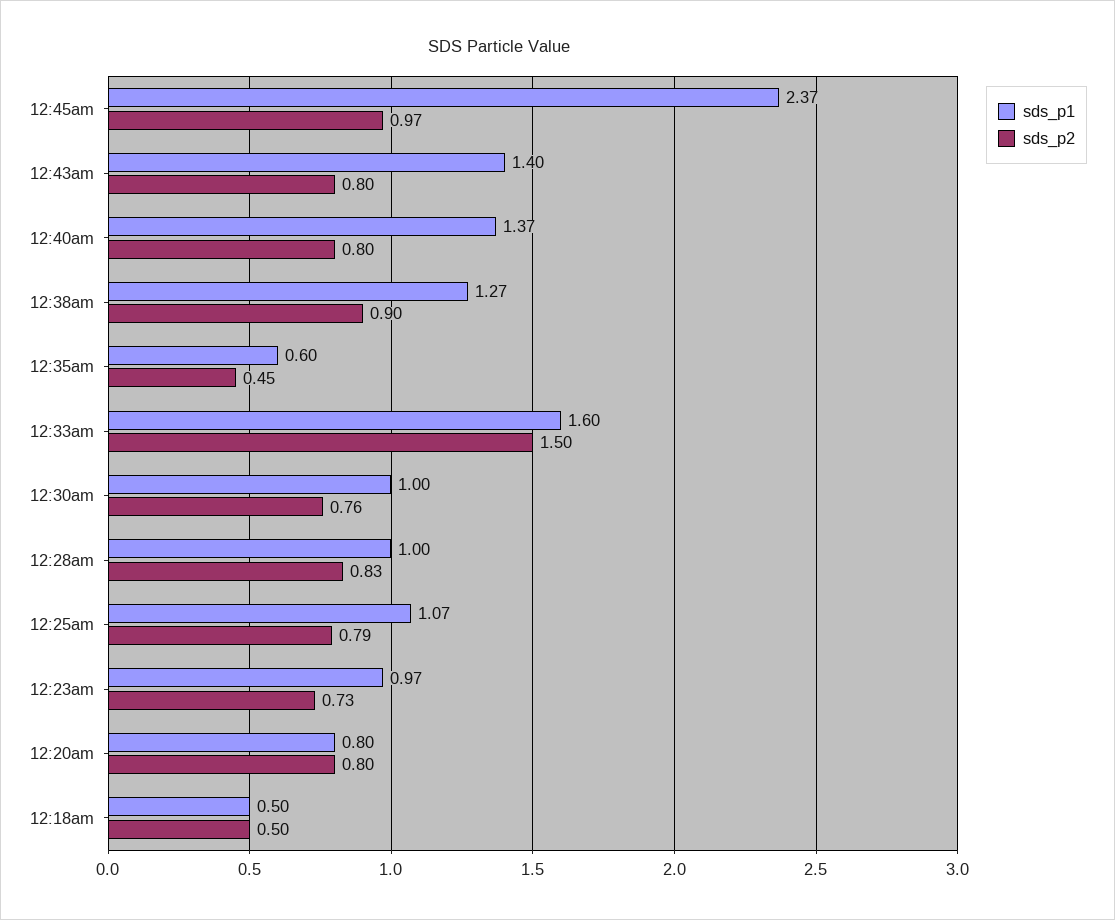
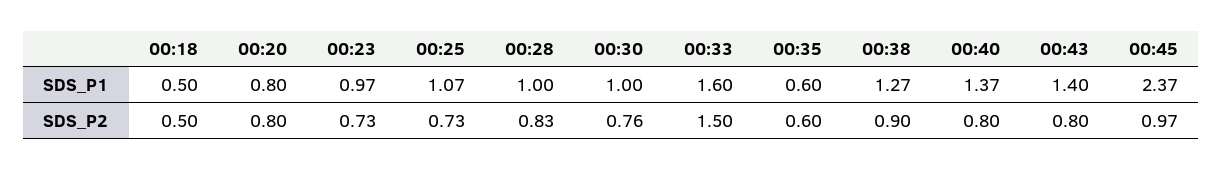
sds_p2, 12:35am: 0.45 -> 0.6
sds_p2, 12:25am: 0.79 -> 0.73

